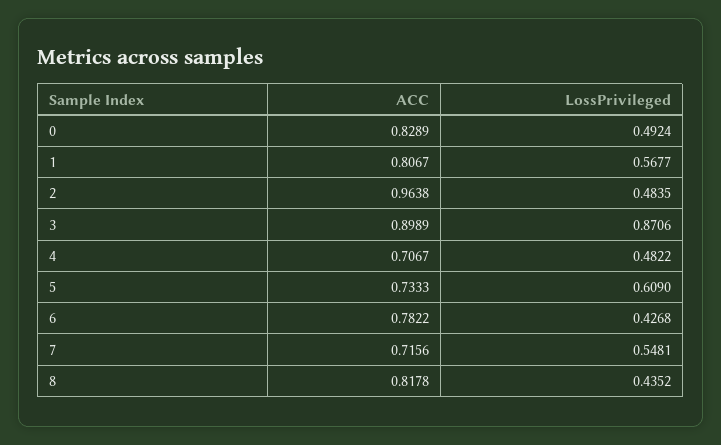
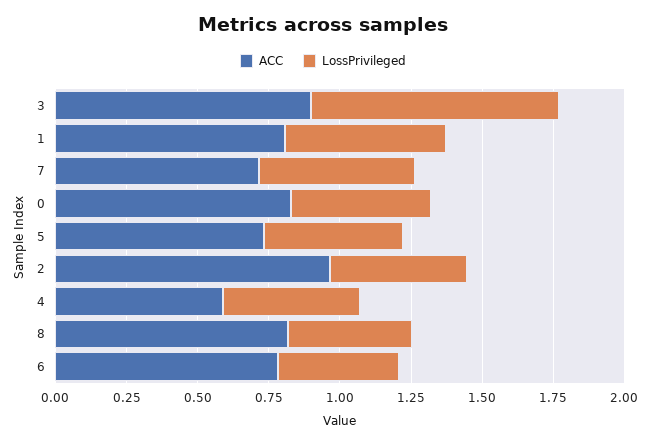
ACC, 4: 0.7067 -> 0.6
LossPrivileged, 5: 0.609 -> 0.5

